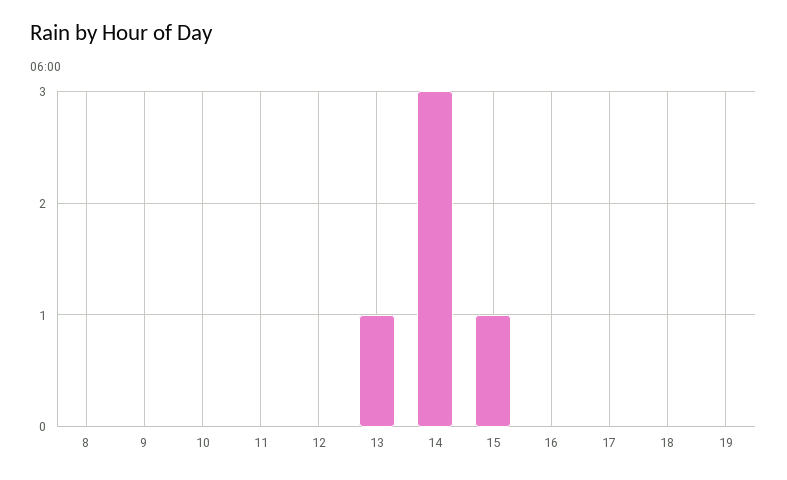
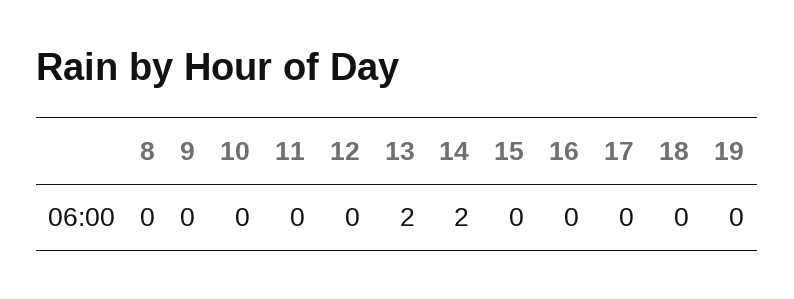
13: 1 -> 2
14: 3 -> 2
15: 1 -> 0

